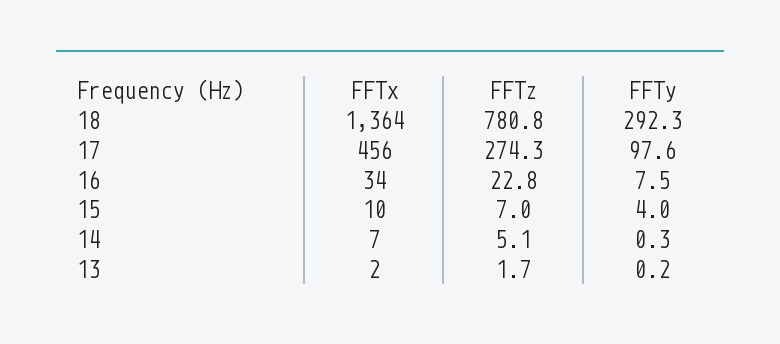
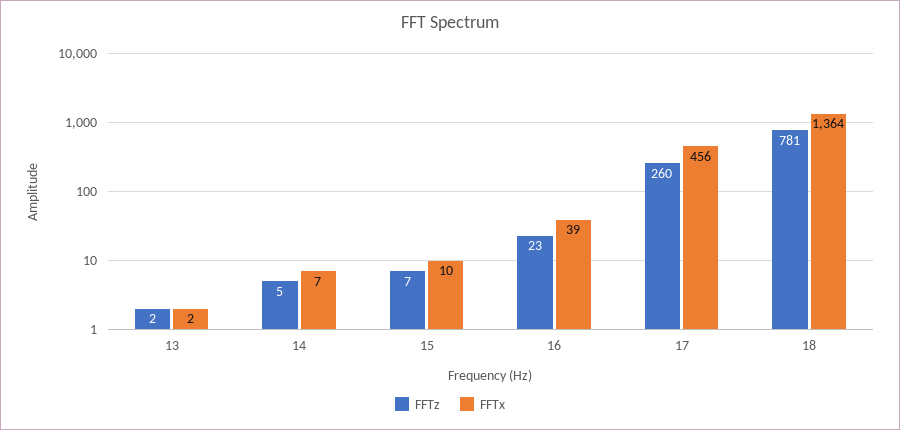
FFTy, 18: 292.3 -> none
FFTz, 17: 274.3 -> 260
FFTy, 17: 97.6 -> none
FFTx, 16: 34 -> 39
FFTy, 16: 7.5 -> none
FFTy, 15: 4 -> none
FFTy, 14: 0.3 -> none
FFTy, 13: 0.2 -> none

